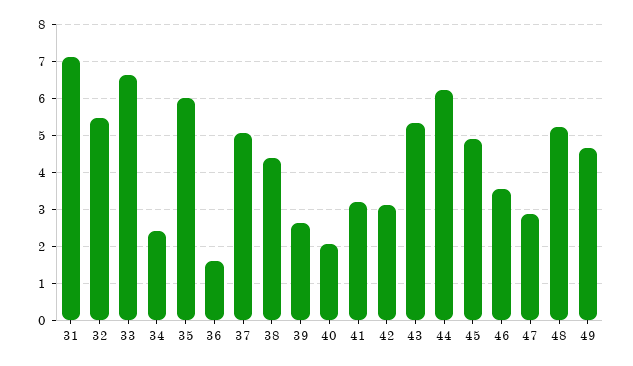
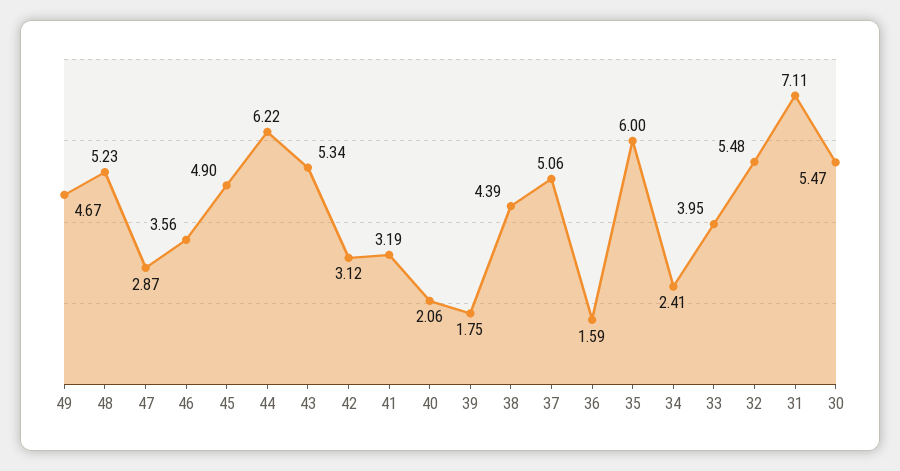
33: 6.6 -> 3.95
39: 2.6 -> 1.75
30: none -> 5.47

